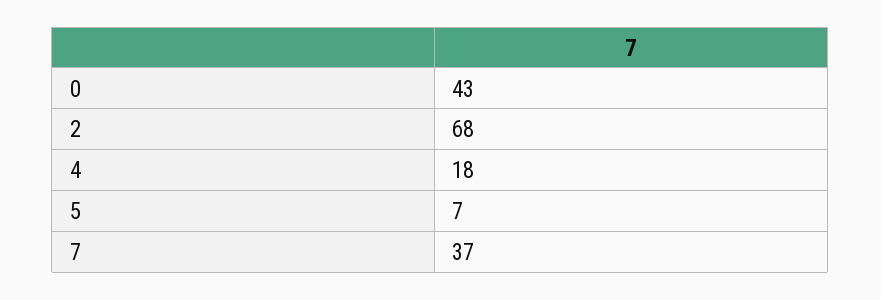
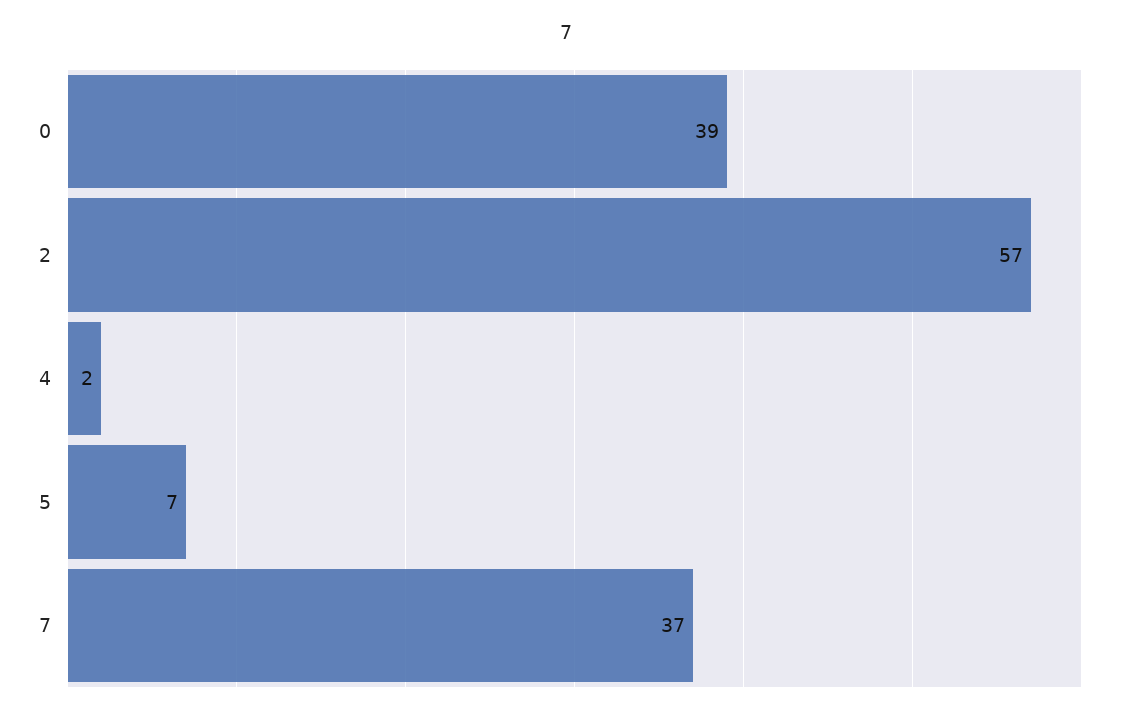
0: 43 -> 39
2: 68 -> 57
4: 18 -> 2

